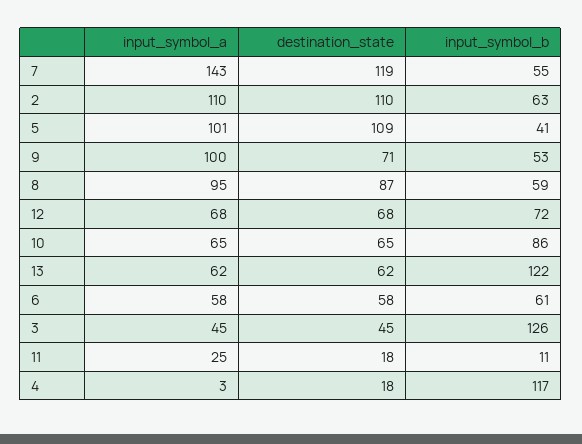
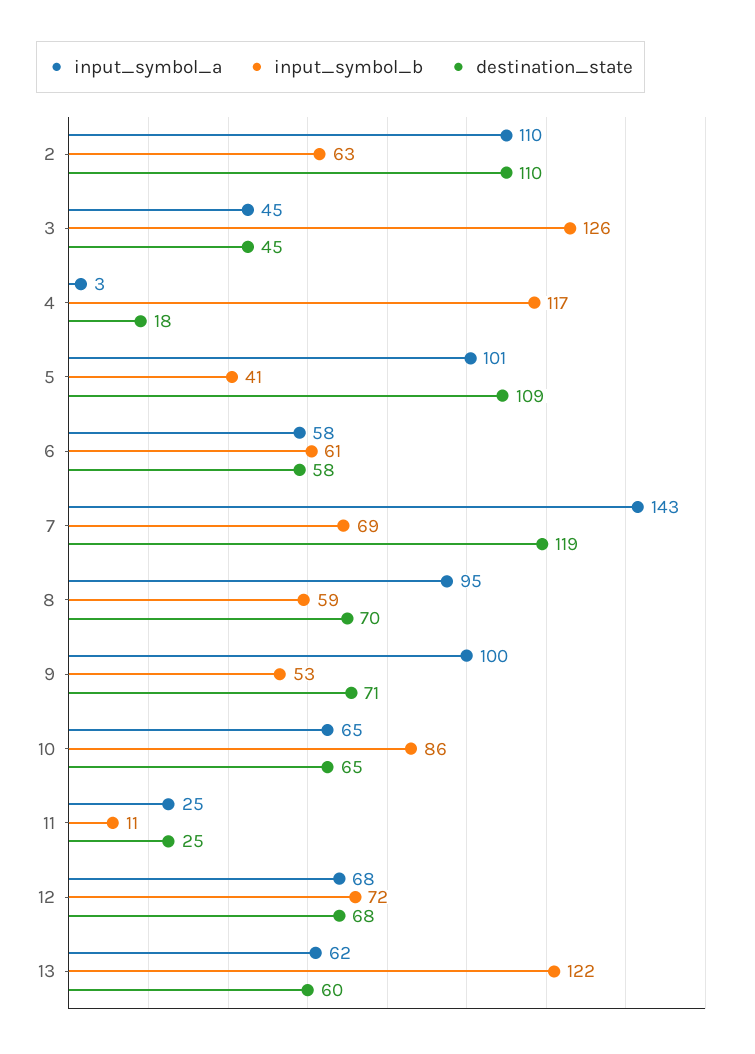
input_symbol_b, 7: 55 -> 69
destination_state, 8: 87 -> 70
destination_state, 13: 62 -> 60
destination_state, 11: 18 -> 25

